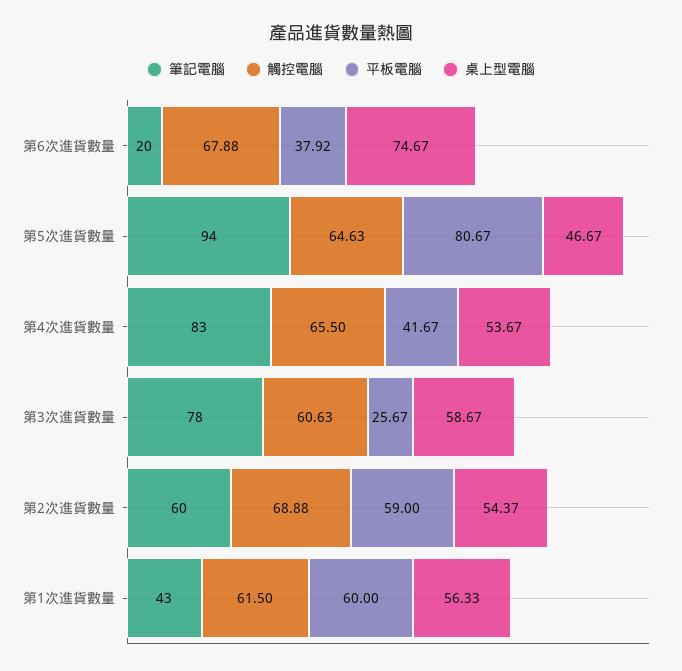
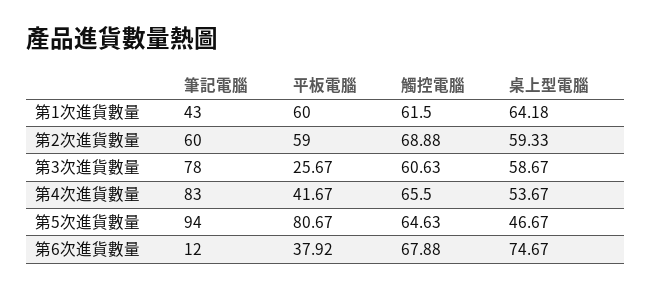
筆記電腦, 第6次進貨數量: 20 -> 12
桌上型電腦, 第2次進貨數量: 54.37 -> 59.33
桌上型電腦, 第1次進貨數量: 56.33 -> 64.18

